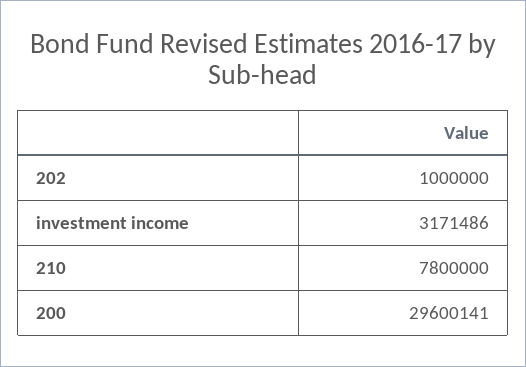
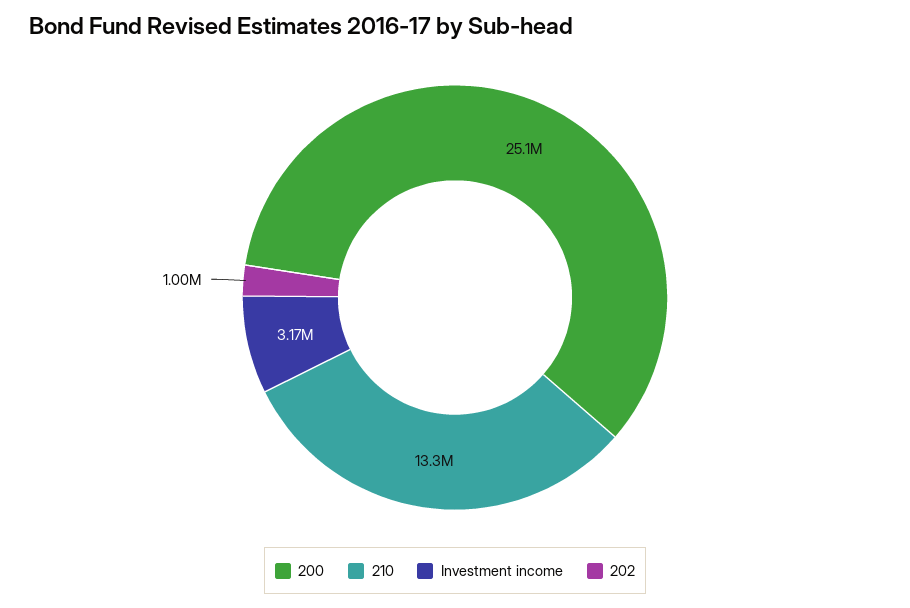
210: 7800000 -> 13300000
200: 29600141 -> 25100000

